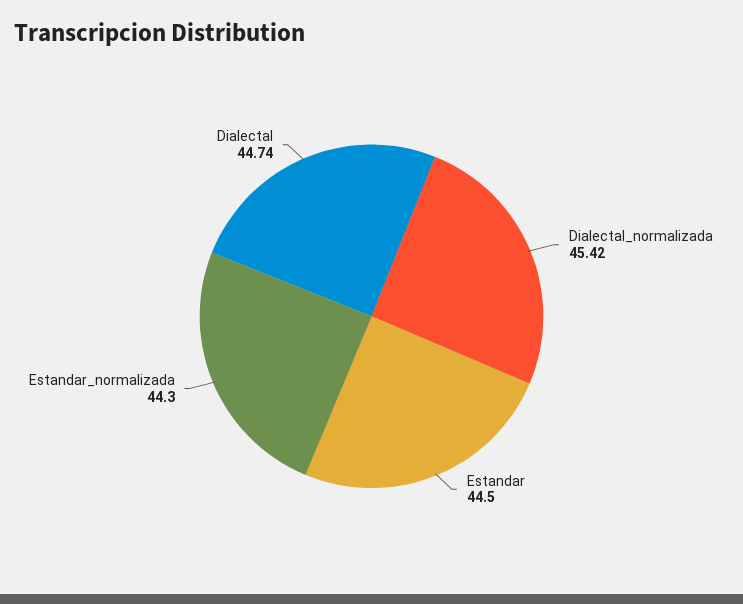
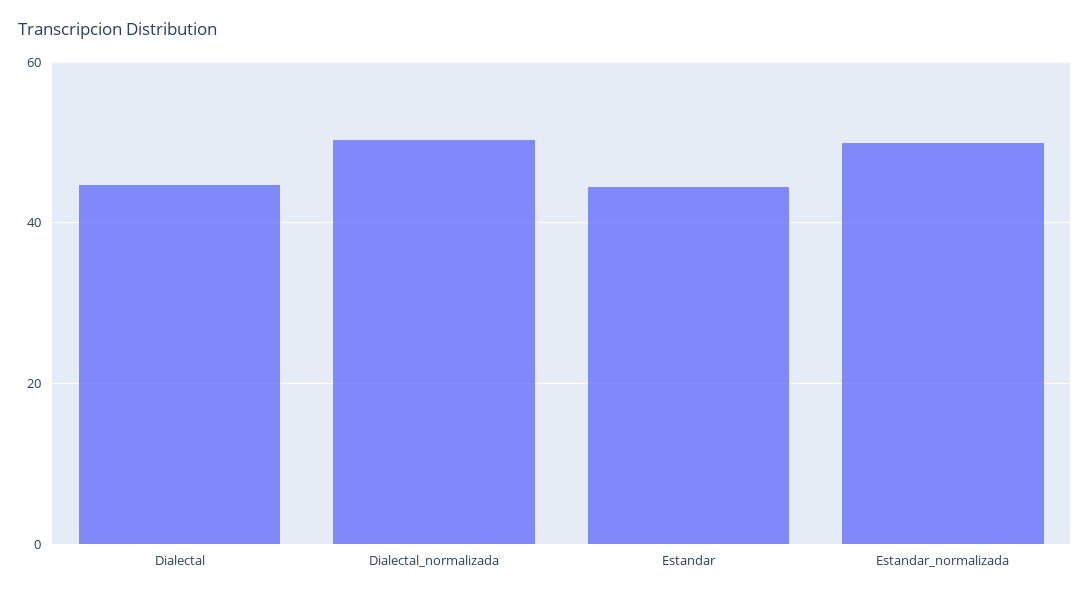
Dialectal_normalizada: 45.42 -> 50
Estandar_normalizada: 44.3 -> 50

